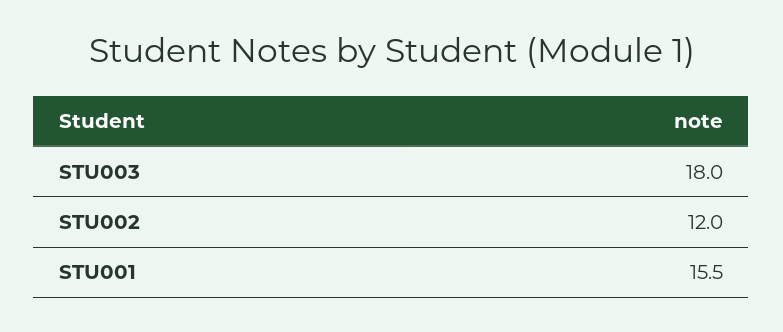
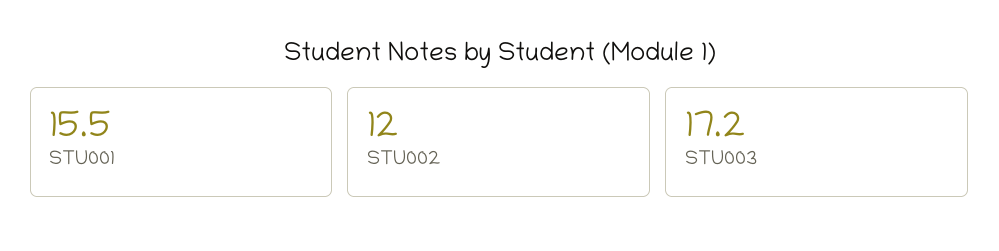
STU003: 18 -> 17.2

